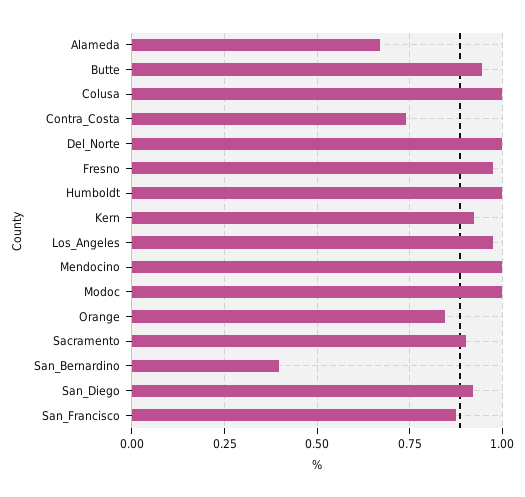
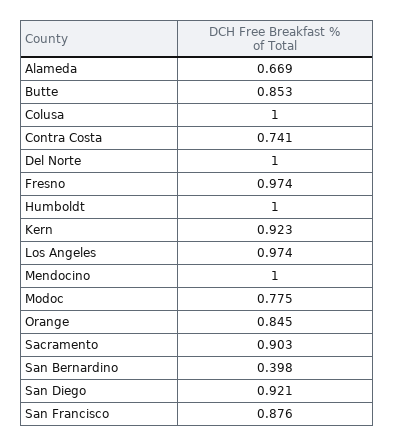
Butte: 0.95 -> 0.853
Modoc: 1 -> 0.775

